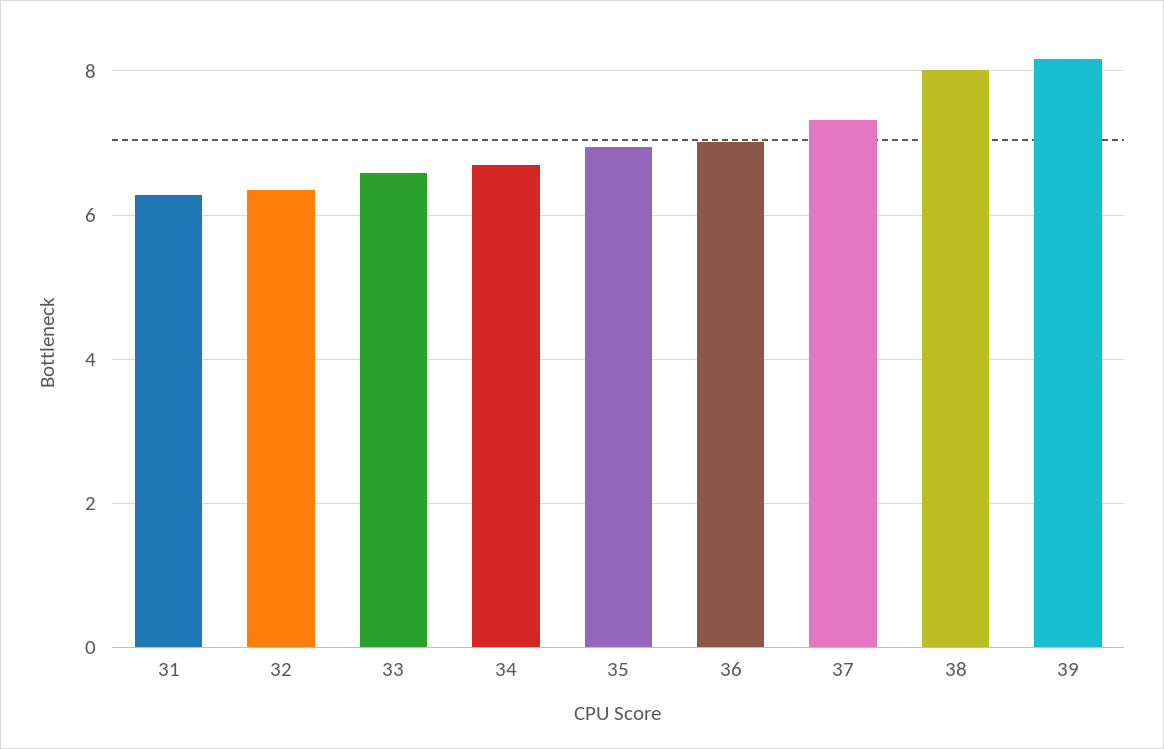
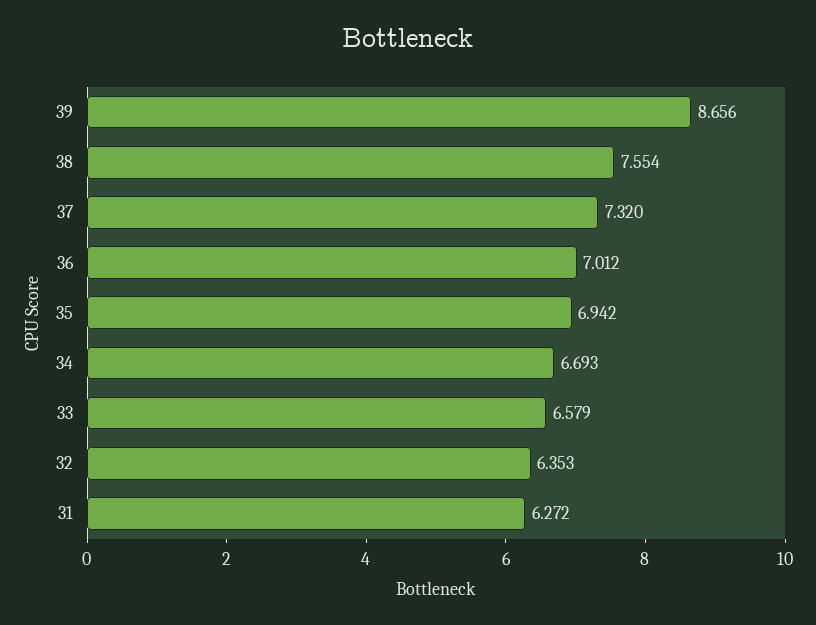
38: 8 -> 7.554
39: 8.2 -> 8.656

